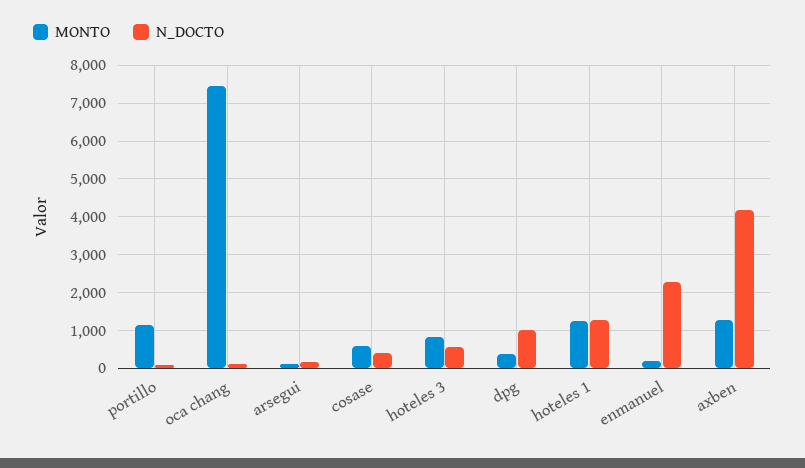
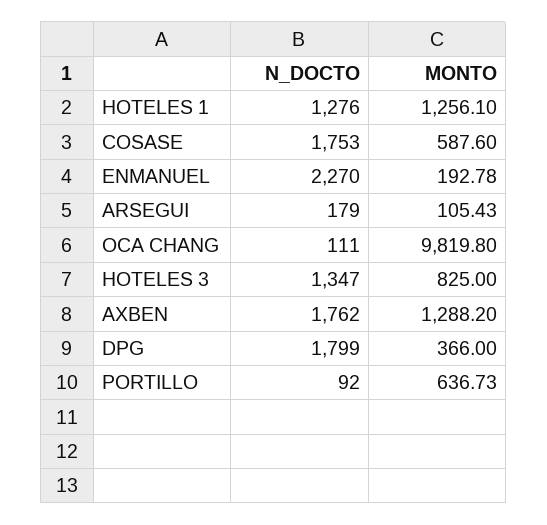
MONTO, portillo: 1200 -> 636.73
MONTO, oca chang: 7400 -> 9819.8
N_DOCTO, cosase: 400 -> 1753
N_DOCTO, hoteles 3: 600 -> 1347
N_DOCTO, dpg: 1000 -> 1799
N_DOCTO, axben: 4200 -> 1762

